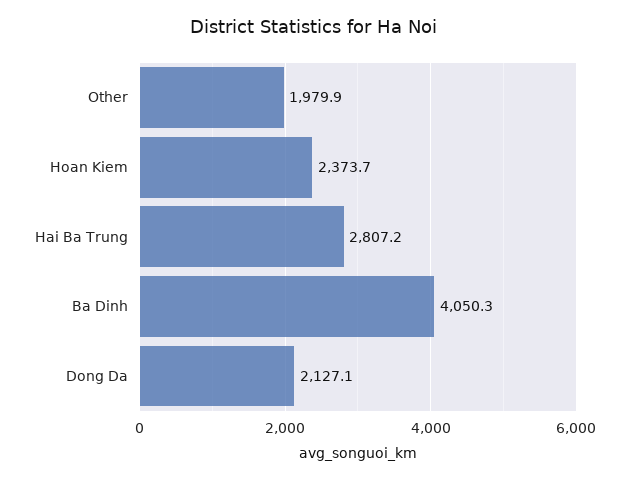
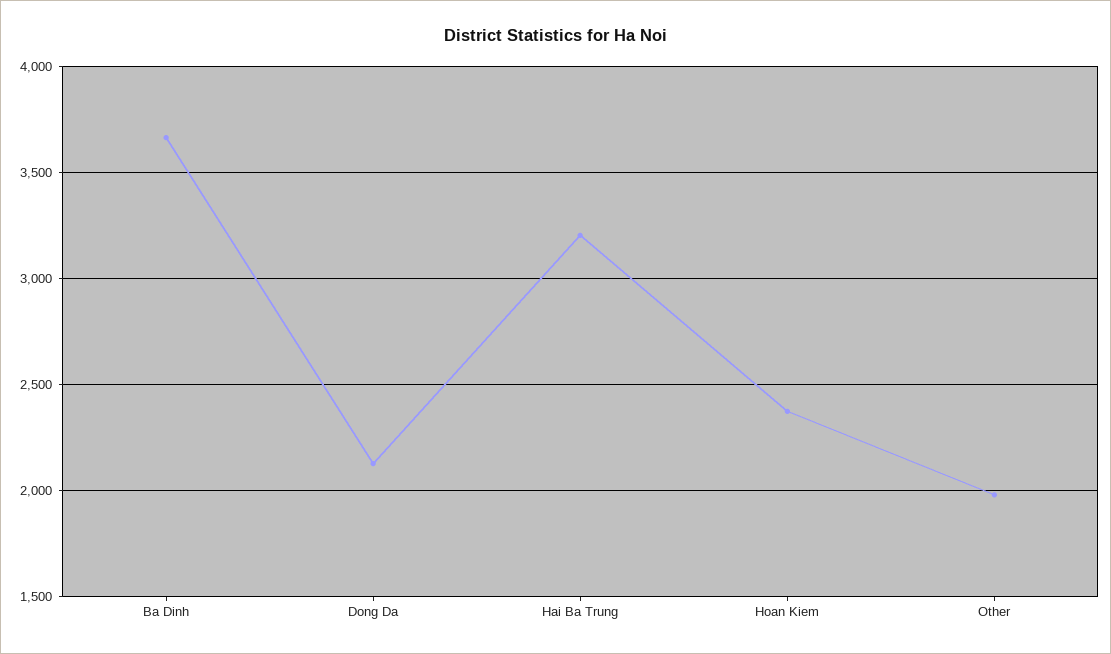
Hai Ba Trung: 2807.2 -> 3200
Ba Dinh: 4050.3 -> 3650

